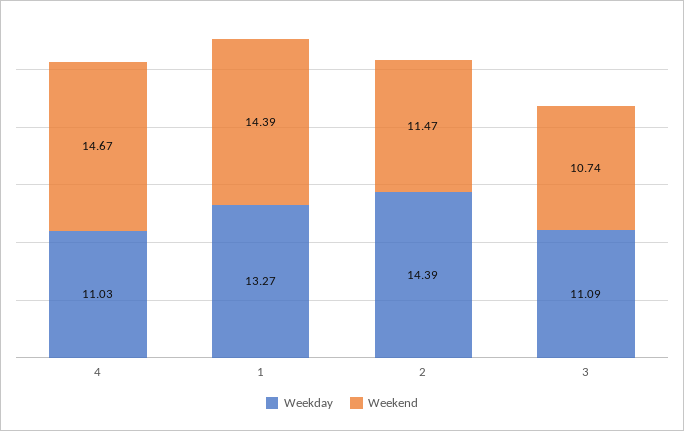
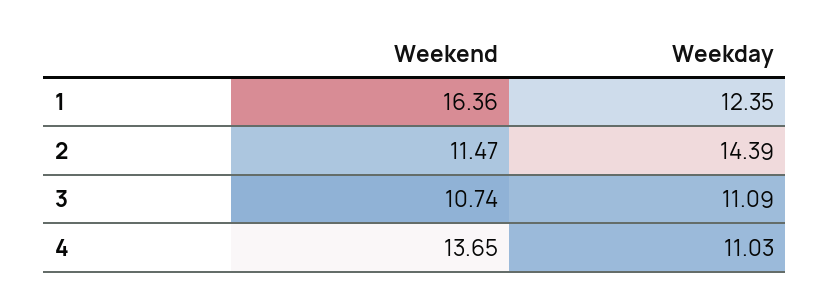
Weekend, 4: 14.67 -> 13.65
Weekday, 1: 13.27 -> 12.35
Weekend, 1: 14.39 -> 16.36

